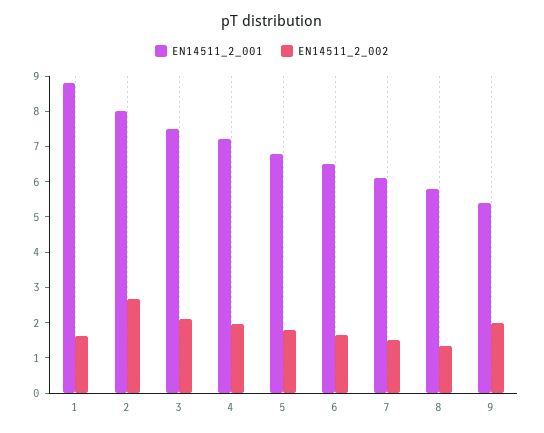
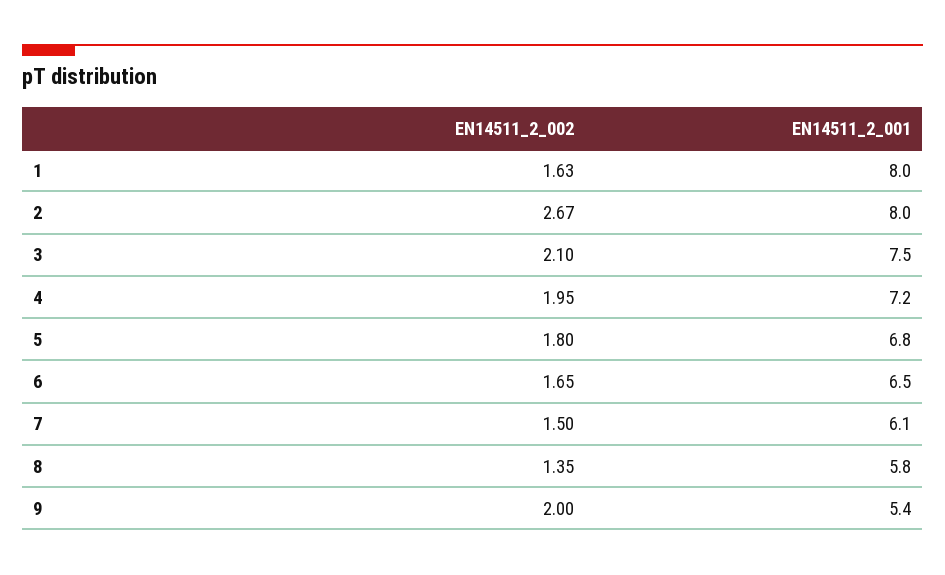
EN14511_2_001, 1: 8.75 -> 8

